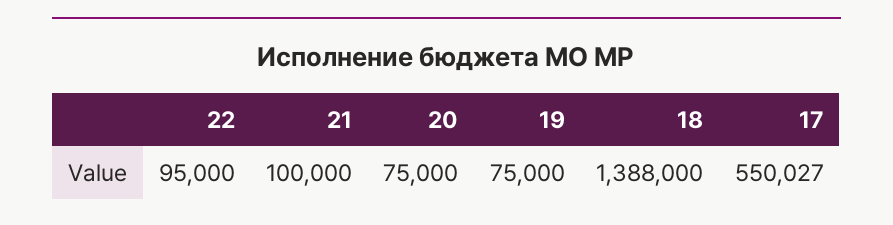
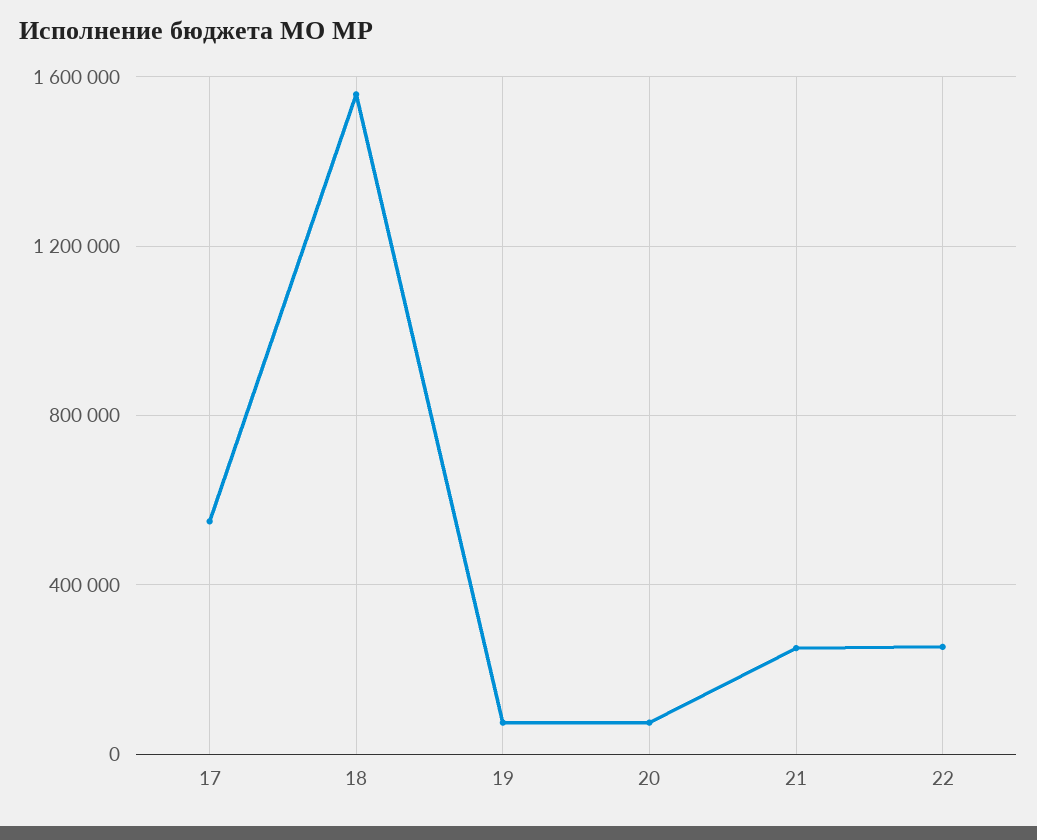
22: 95000 -> 250000
21: 100000 -> 250000
18: 1388000 -> 1550000

